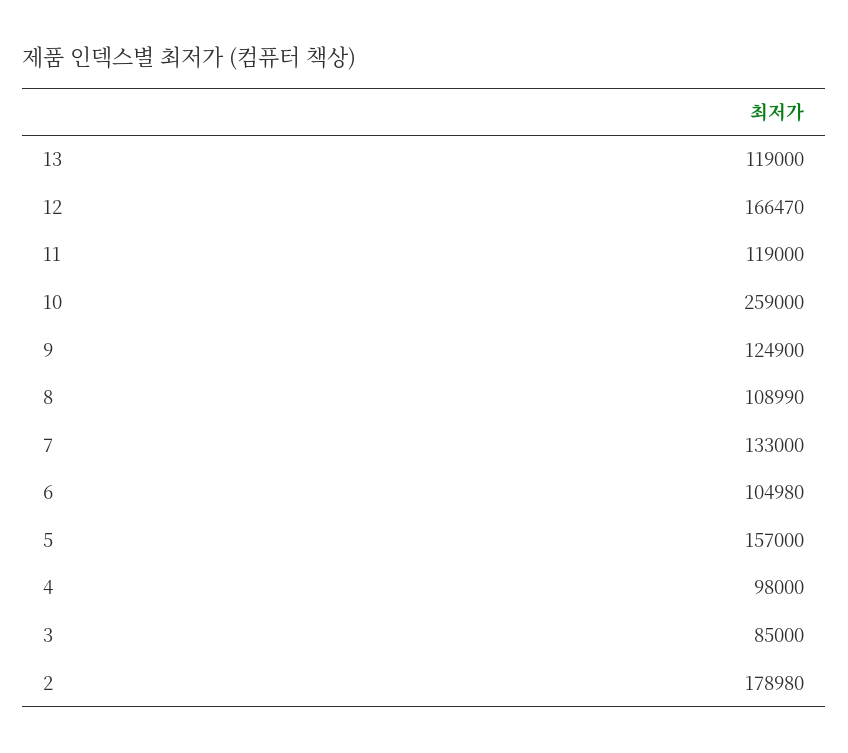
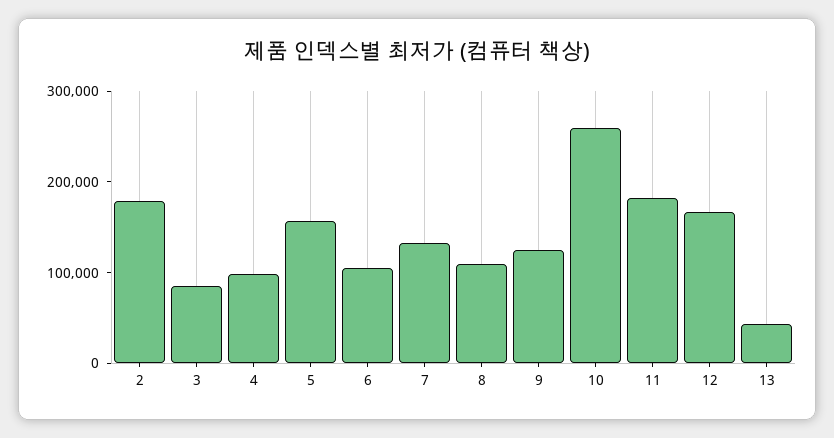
13: 119000 -> 40000
11: 119000 -> 180000

